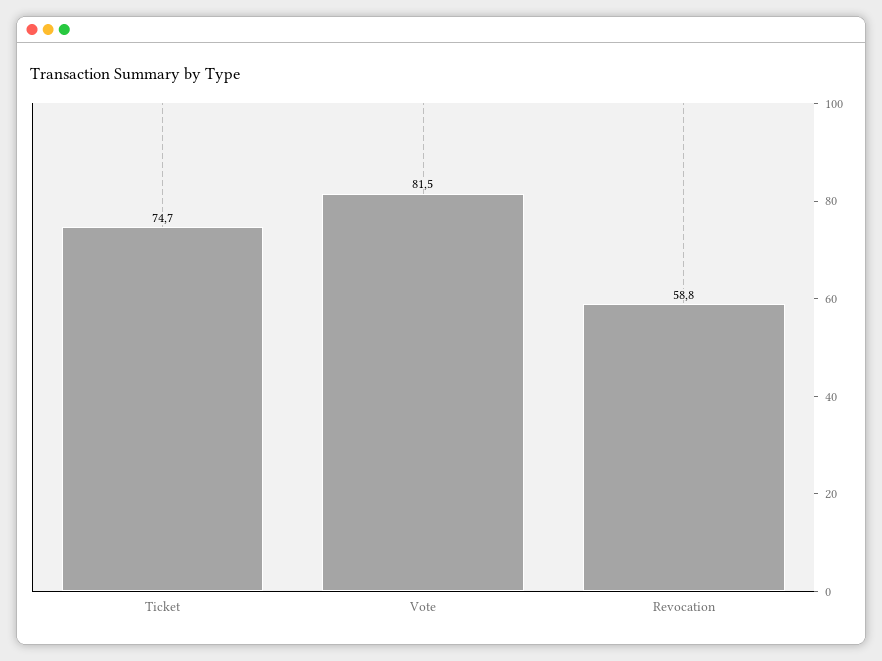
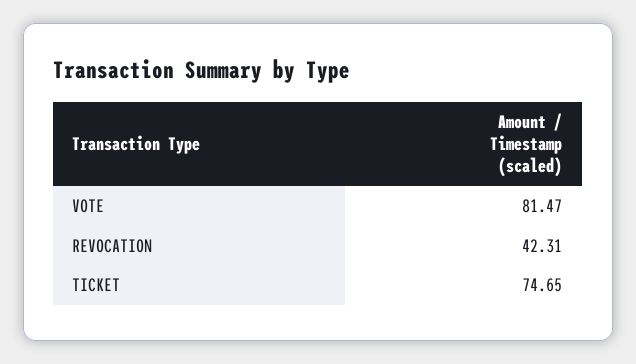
Revocation: 58.8 -> 42.31

